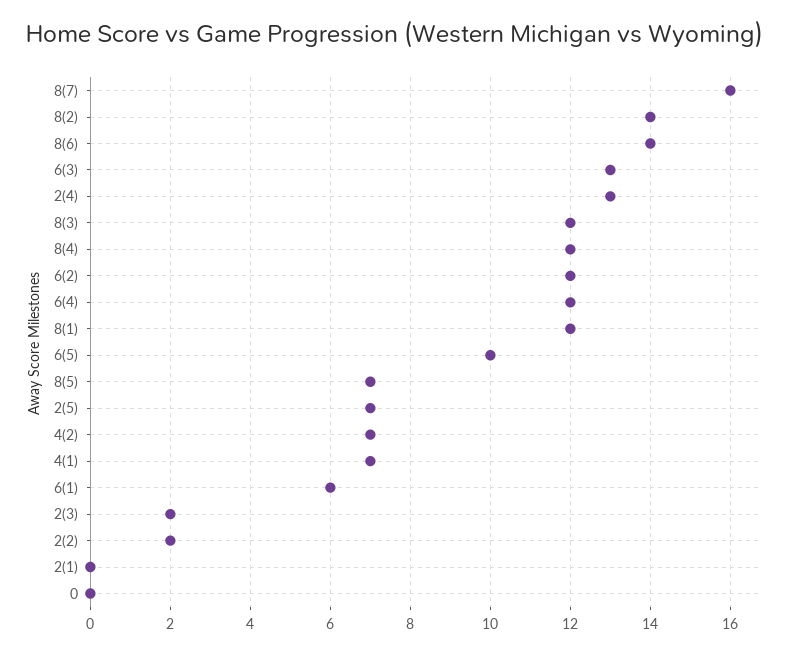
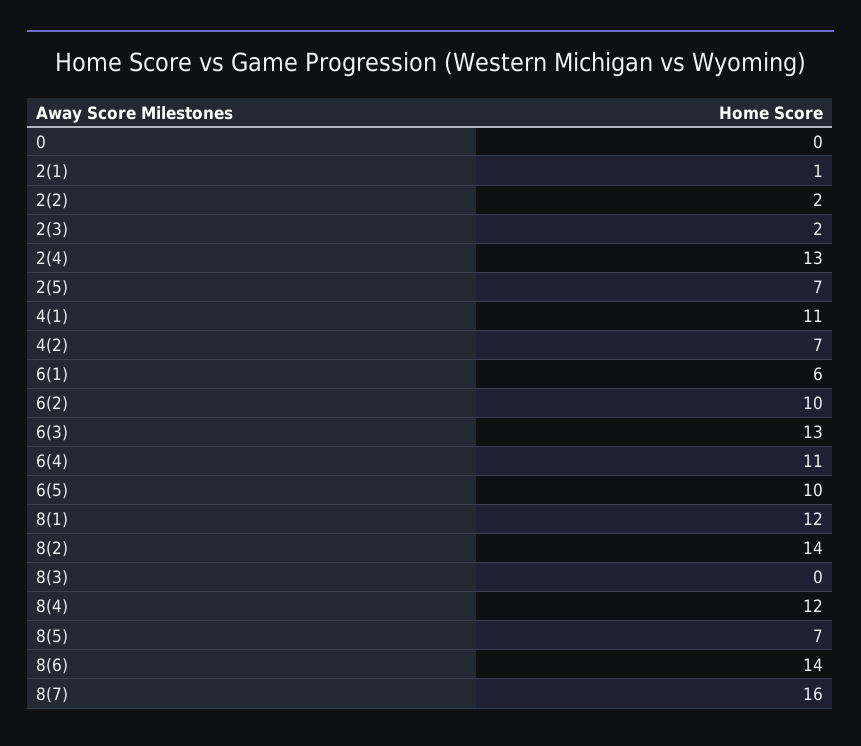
8(3): 12 -> 0
6(2): 12 -> 10
6(4): 12 -> 11
4(1): 7 -> 11
2(1): 0 -> 1

